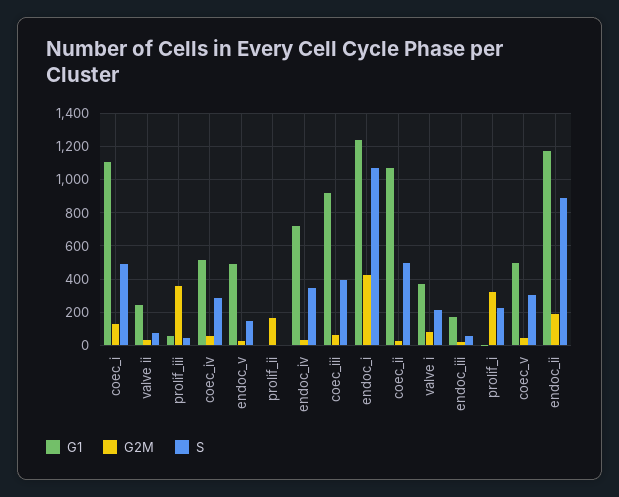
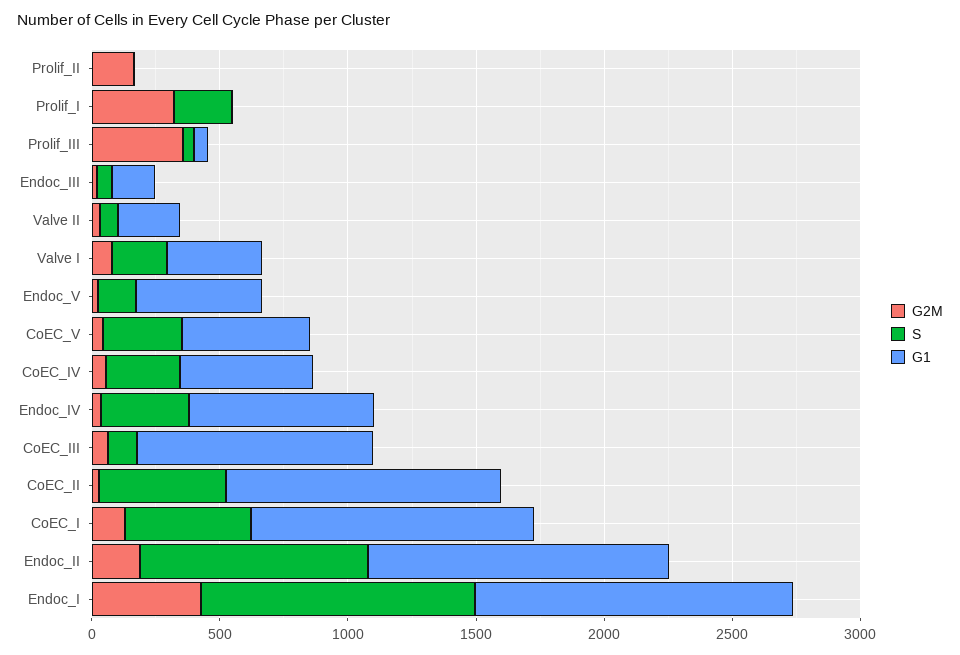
S, coec_iii: 400 -> 100

